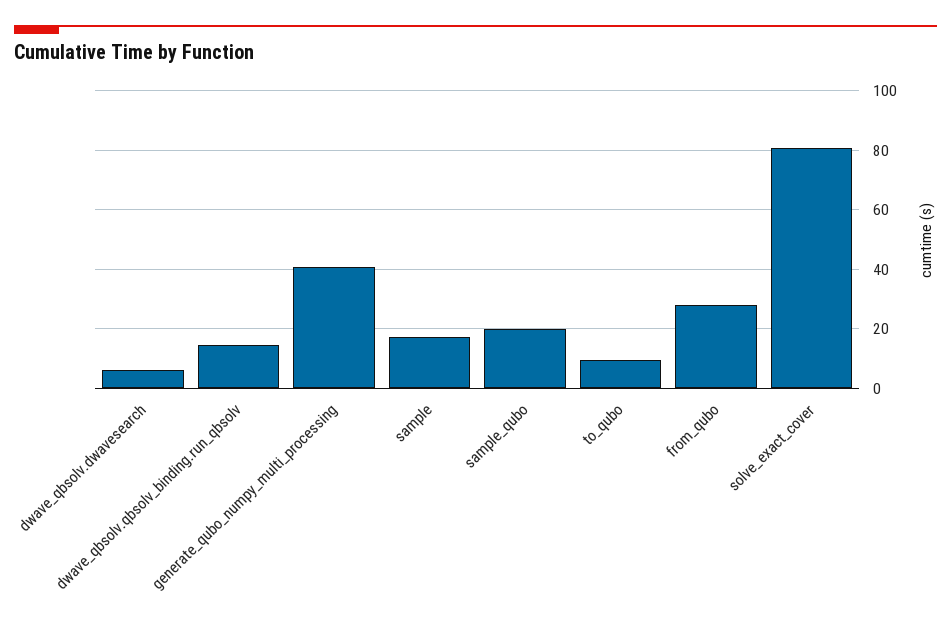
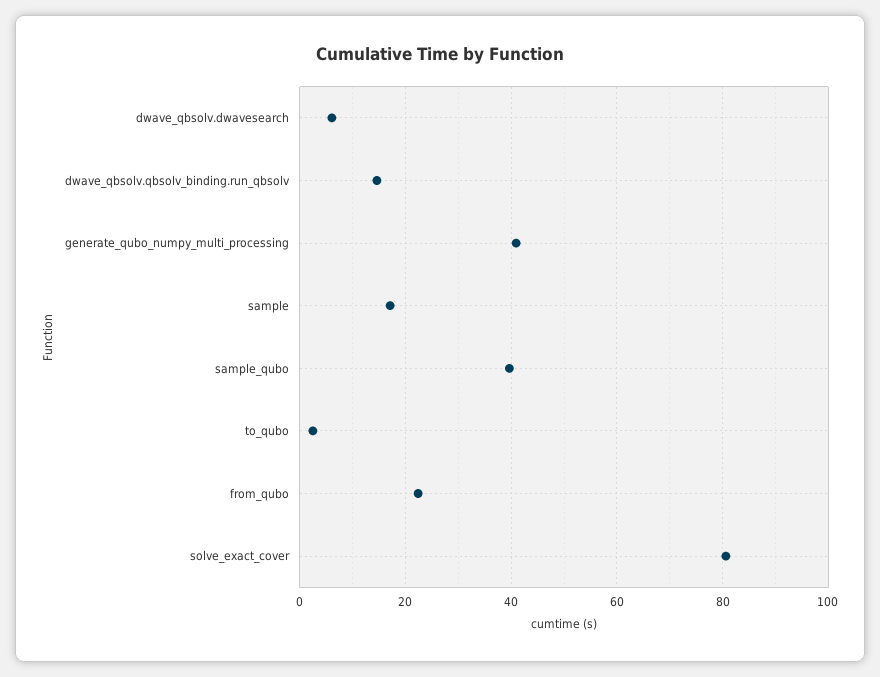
sample_qubo: 20 -> 40
to_qubo: 10 -> 2
from_qubo: 27.5 -> 22

